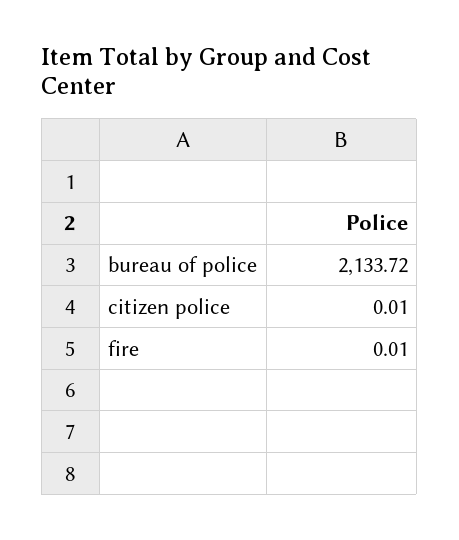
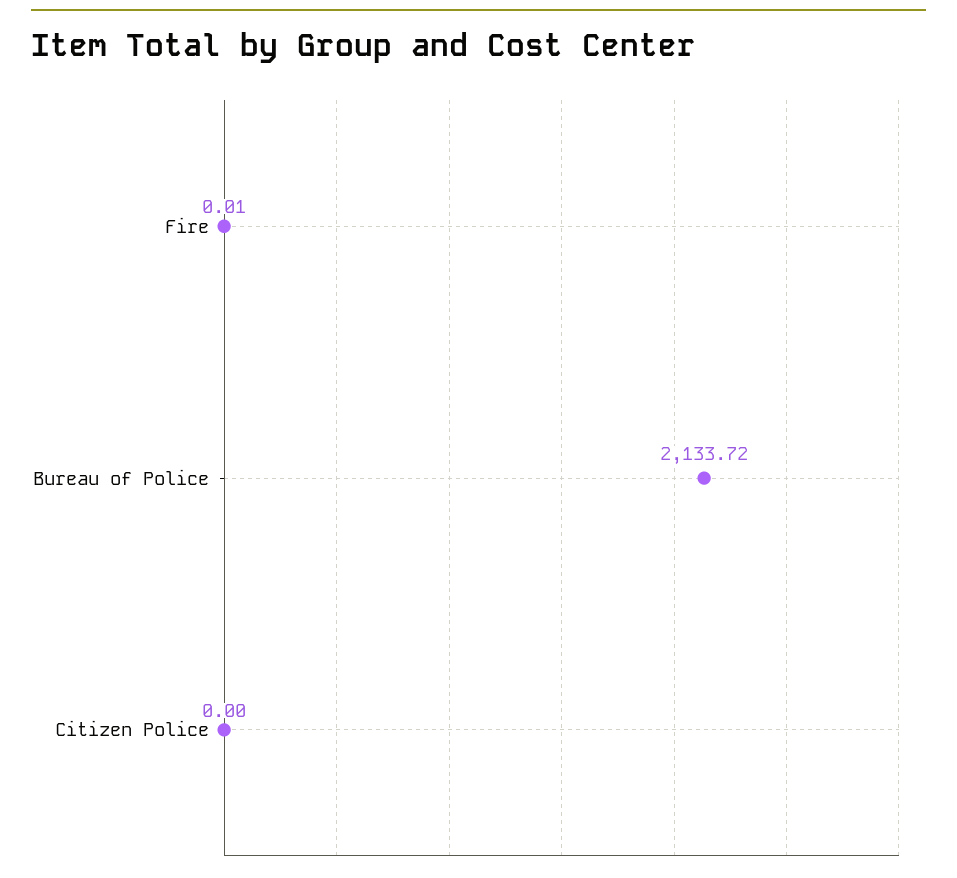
citizen police: 0.01 -> 0

